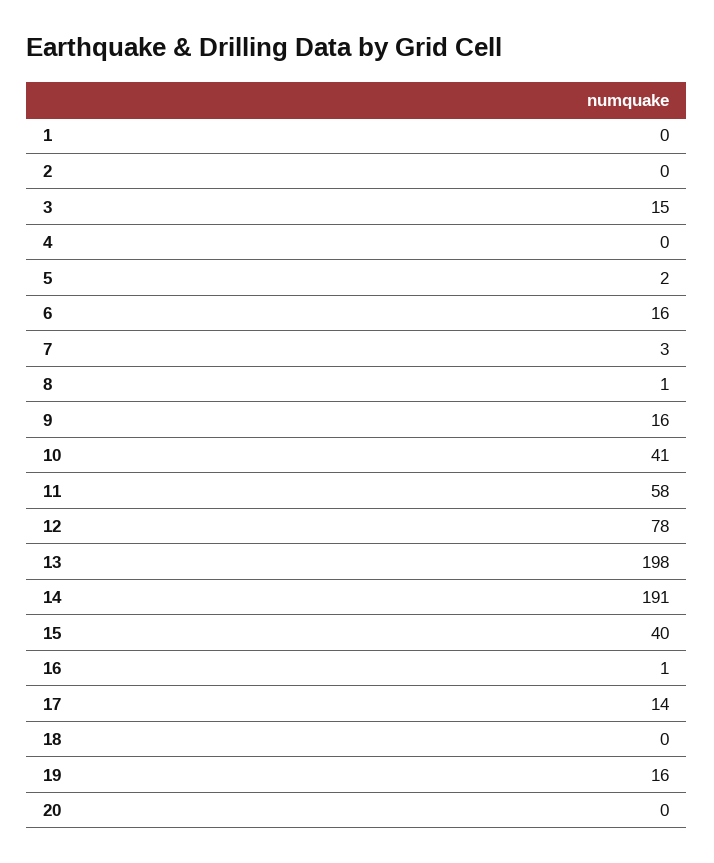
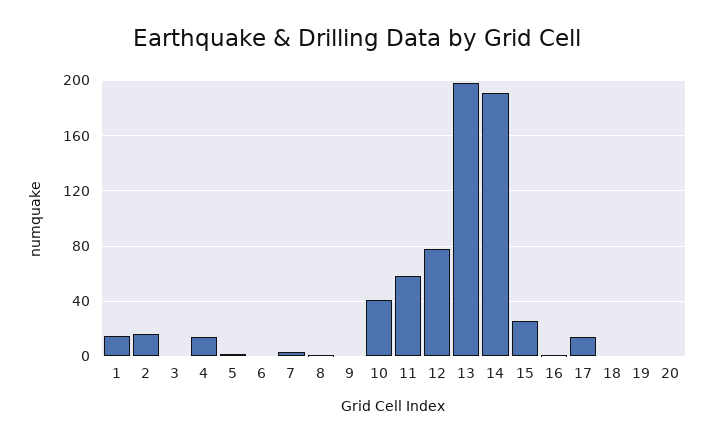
1: 0 -> 15
2: 0 -> 15
3: 15 -> 0
4: 0 -> 15
6: 16 -> 0
9: 16 -> 0
15: 40 -> 25
19: 16 -> 0

